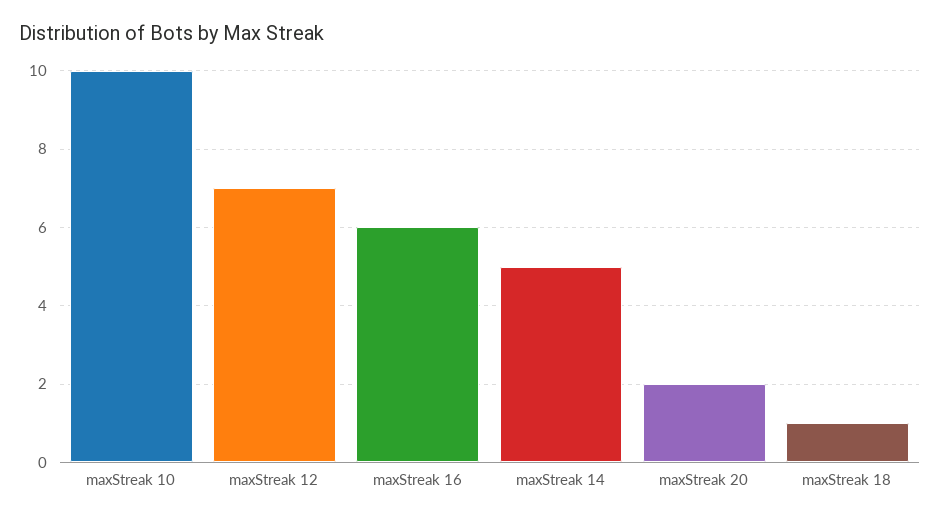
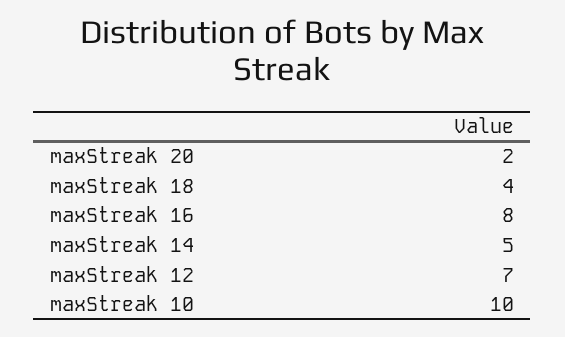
maxStreak 16: 6 -> 8
maxStreak 18: 1 -> 4

